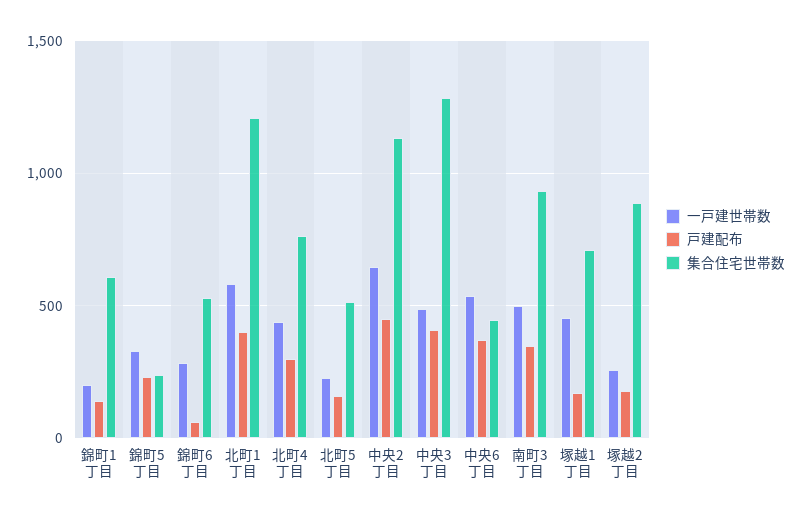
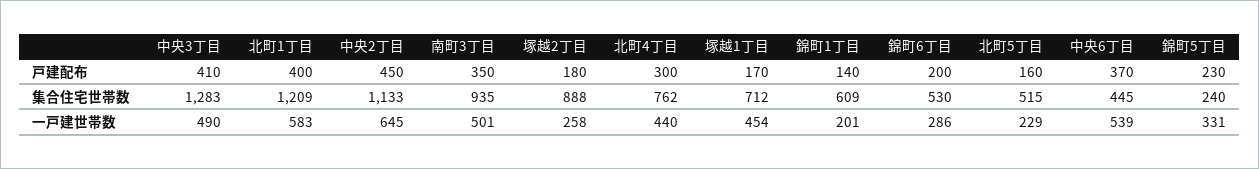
戸建配布, 錦町6丁目: 50 -> 200

